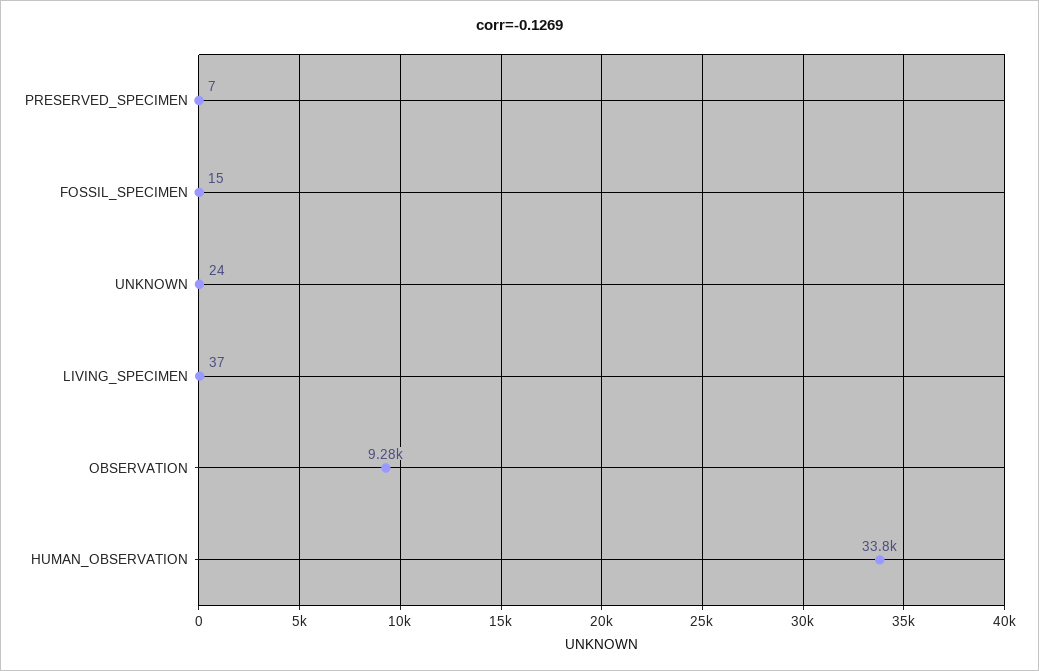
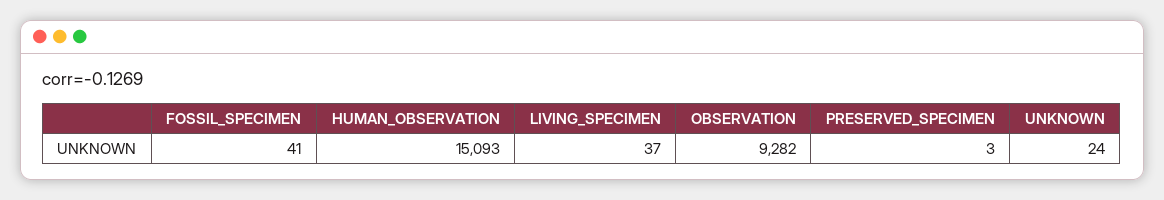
PRESERVED_SPECIMEN: 7 -> 3
FOSSIL_SPECIMEN: 15 -> 41
HUMAN_OBSERVATION: 33800 -> 15093

